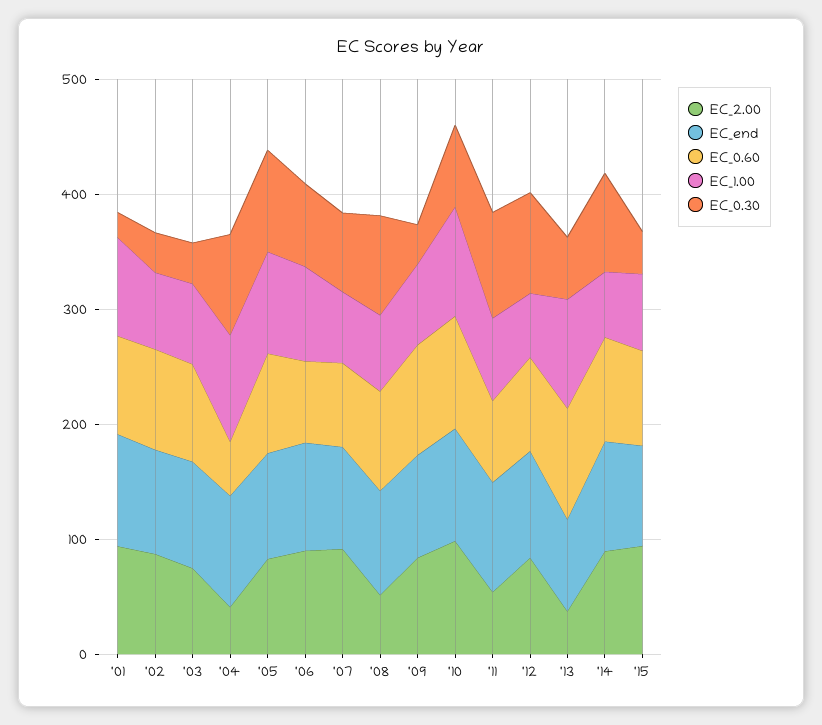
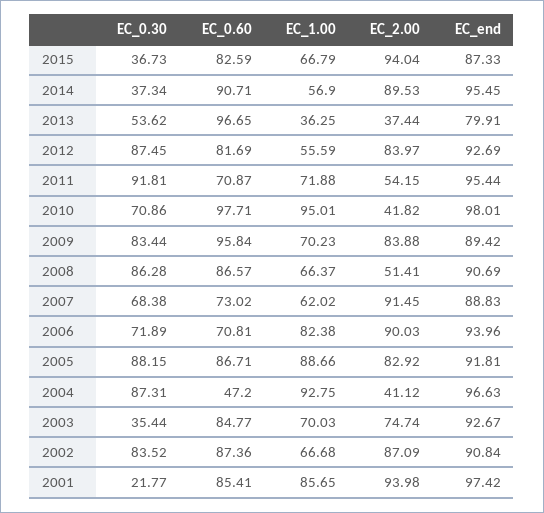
EC_0.30, '02: 40 -> 83.52
EC_0.30, '09: 40 -> 83.44
EC_2.00, '10: 100 -> 41.82
EC_1.00, '13: 100 -> 36.25
EC_0.30, '14: 80 -> 37.34

